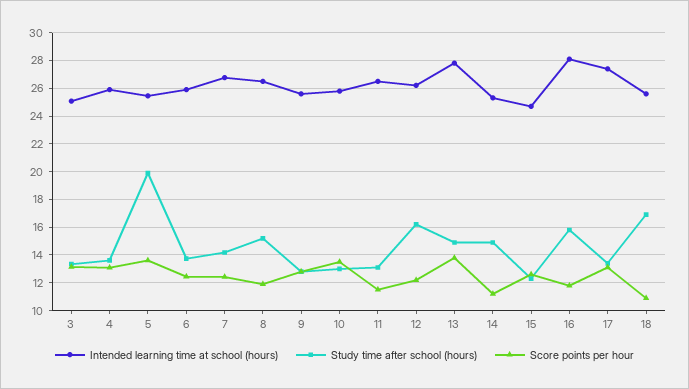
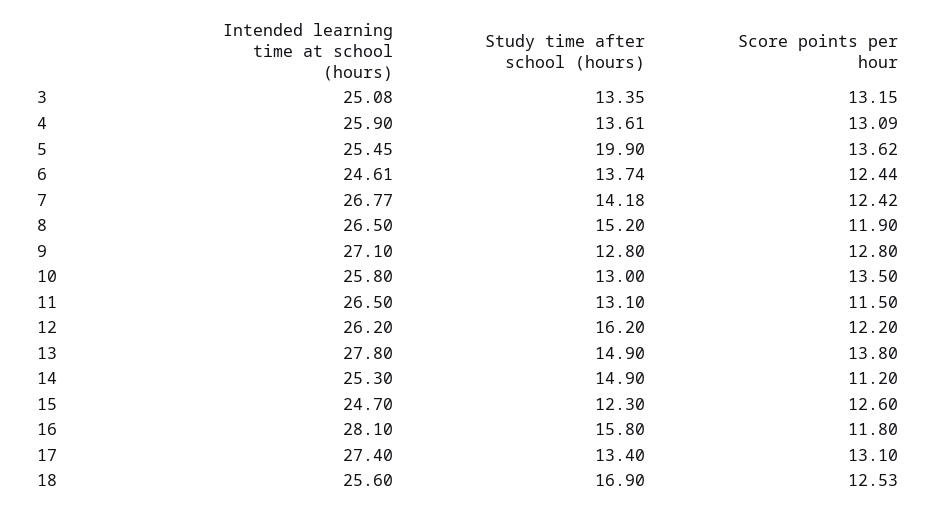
Intended learning time at school (hours), 6: 26 -> 24.61
Intended learning time at school (hours), 9: 25.5 -> 27.1
Score points per hour, 18: 11 -> 12.53

